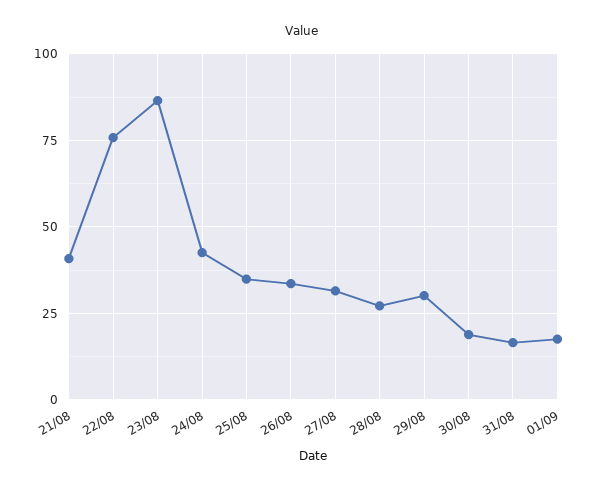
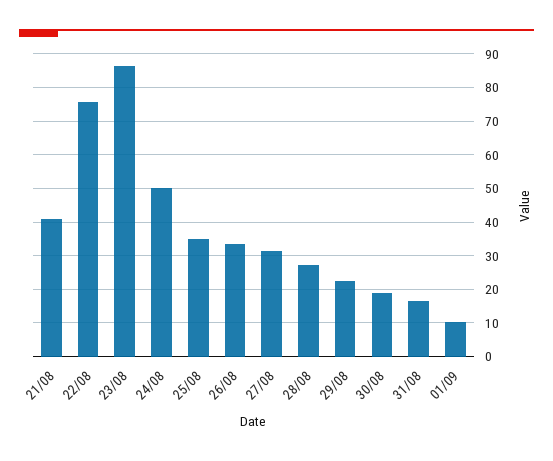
24/08: 42.5 -> 50
29/08: 30 -> 22
01/09: 17.5 -> 10

